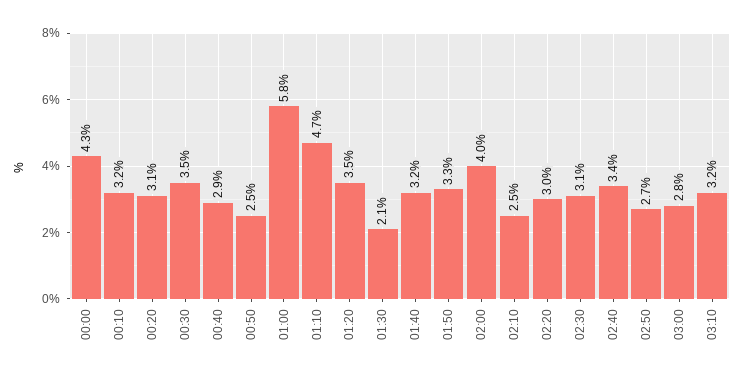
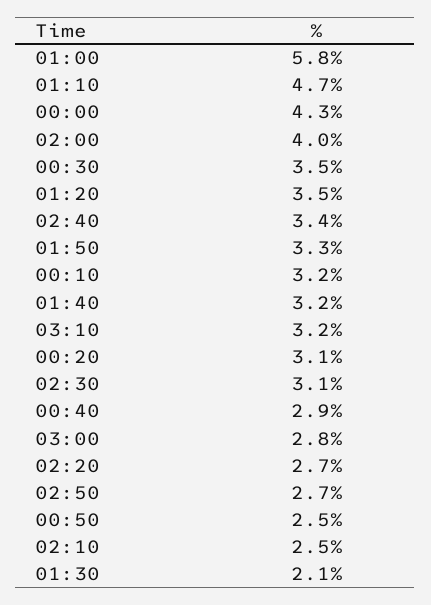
02:20: 3 -> 2.7

